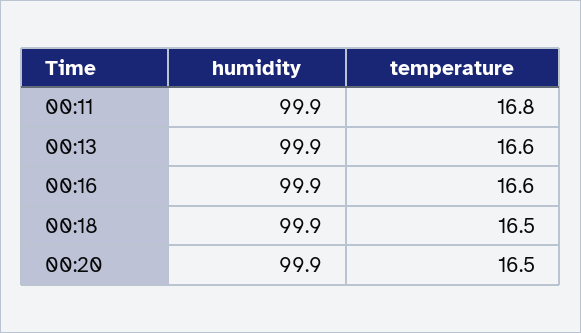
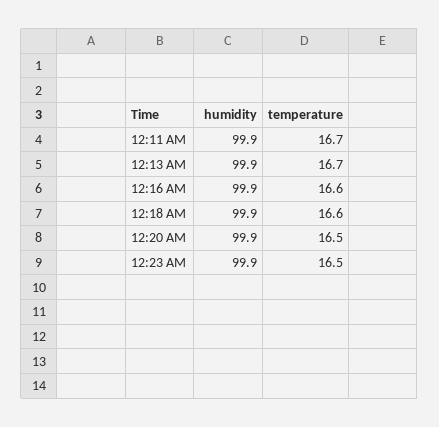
temperature, 00:11: 16.8 -> 16.7
temperature, 00:13: 16.6 -> 16.7
temperature, 00:18: 16.5 -> 16.6
humidity, 12:23 AM: none -> 99.9
temperature, 12:23 AM: none -> 16.5

